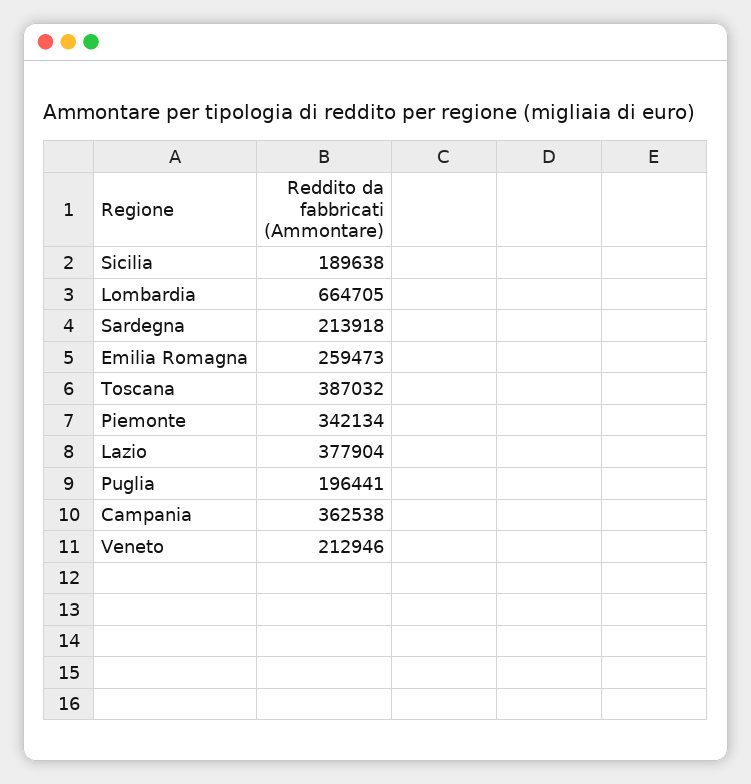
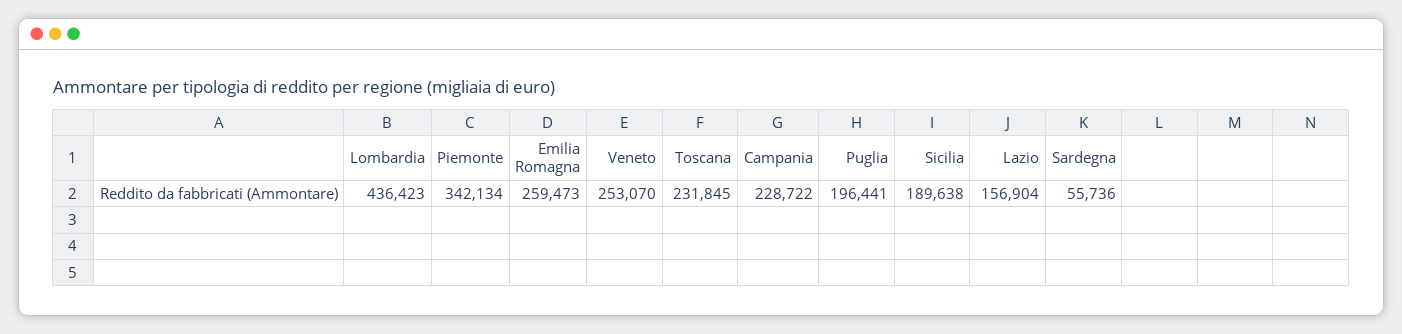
Lombardia: 664705 -> 436423
Sardegna: 213918 -> 55736
Toscana: 387032 -> 231845
Lazio: 377904 -> 156904
Campania: 362538 -> 228722
Veneto: 212946 -> 253070

